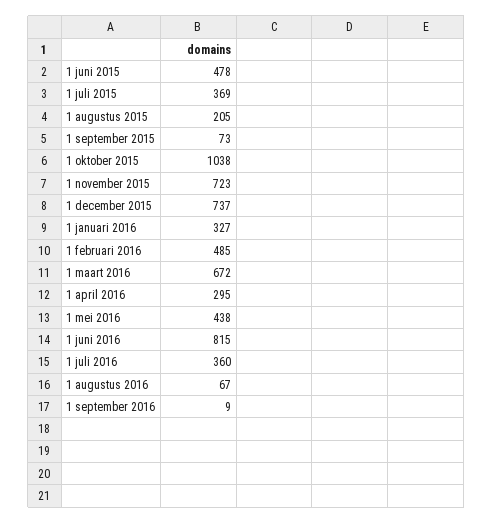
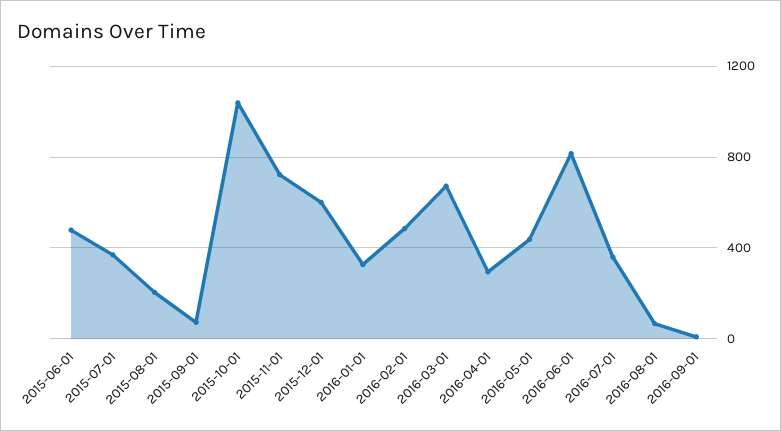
1 december 2015: 737 -> 600

